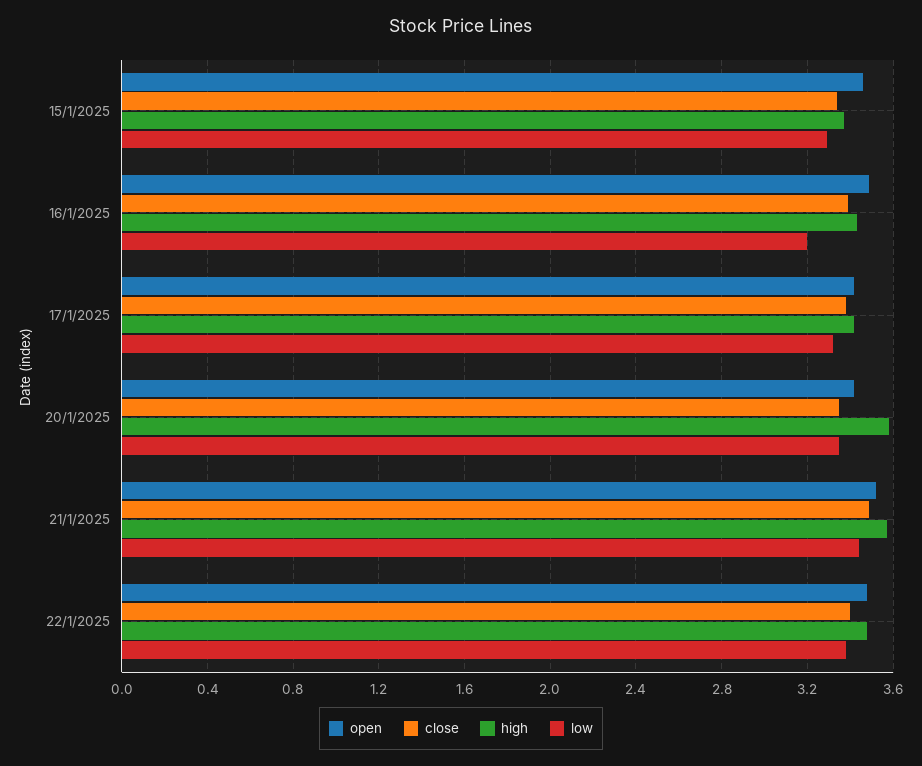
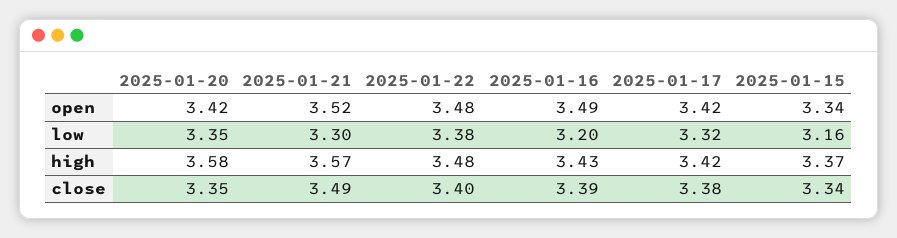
open, 15/1/2025: 3.45 -> 3.34
low, 15/1/2025: 3.3 -> 3.16
low, 21/1/2025: 3.45 -> 3.3

